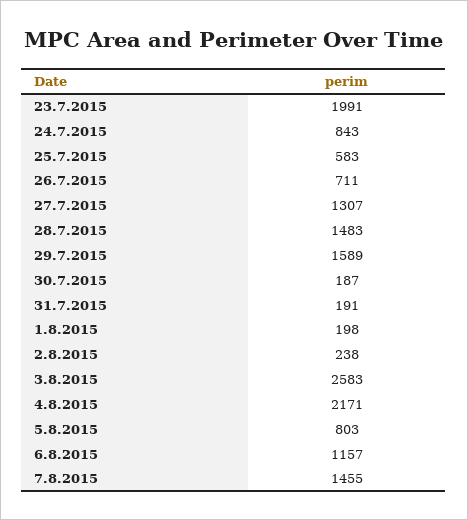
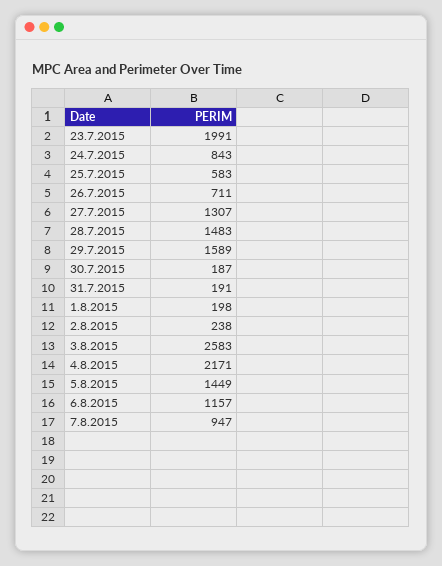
5.8.2015: 803 -> 1449
7.8.2015: 1455 -> 947

